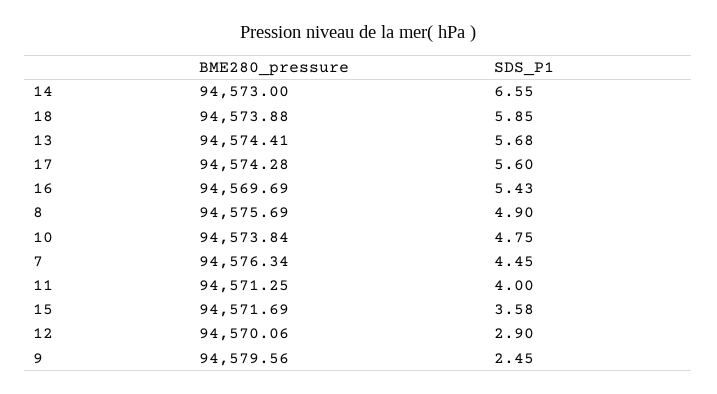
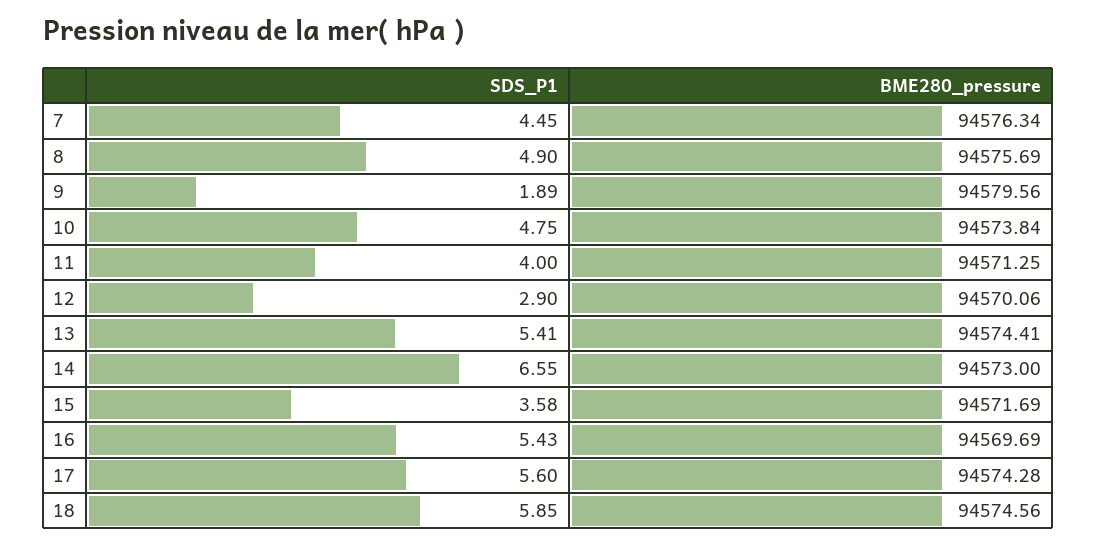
BME280_pressure, 18: 94573.88 -> 94574.56
SDS_P1, 13: 5.68 -> 5.41
SDS_P1, 9: 2.45 -> 1.89

